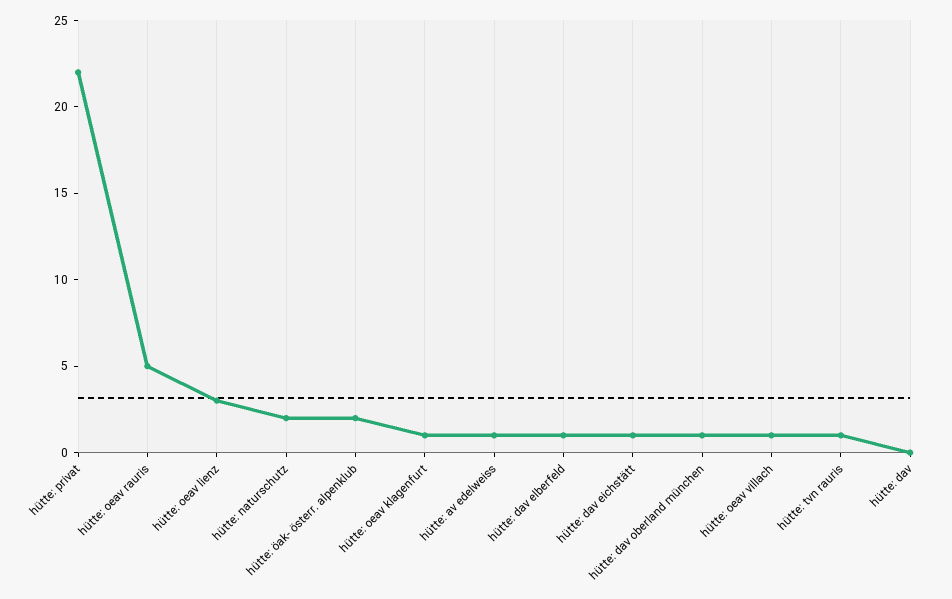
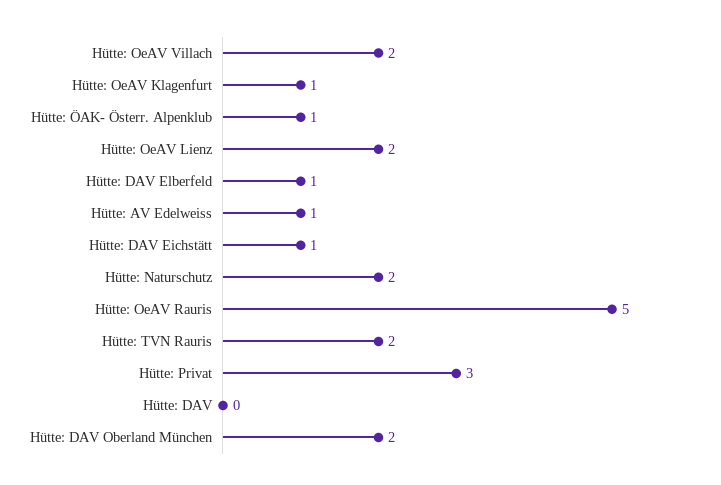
hütte: privat: 22 -> 3
hütte: oeav lienz: 3 -> 2
hütte: öak- österr. alpenklub: 2 -> 1
hütte: dav oberland münchen: 1 -> 2
hütte: oeav villach: 1 -> 2
hütte: tvn rauris: 1 -> 2

